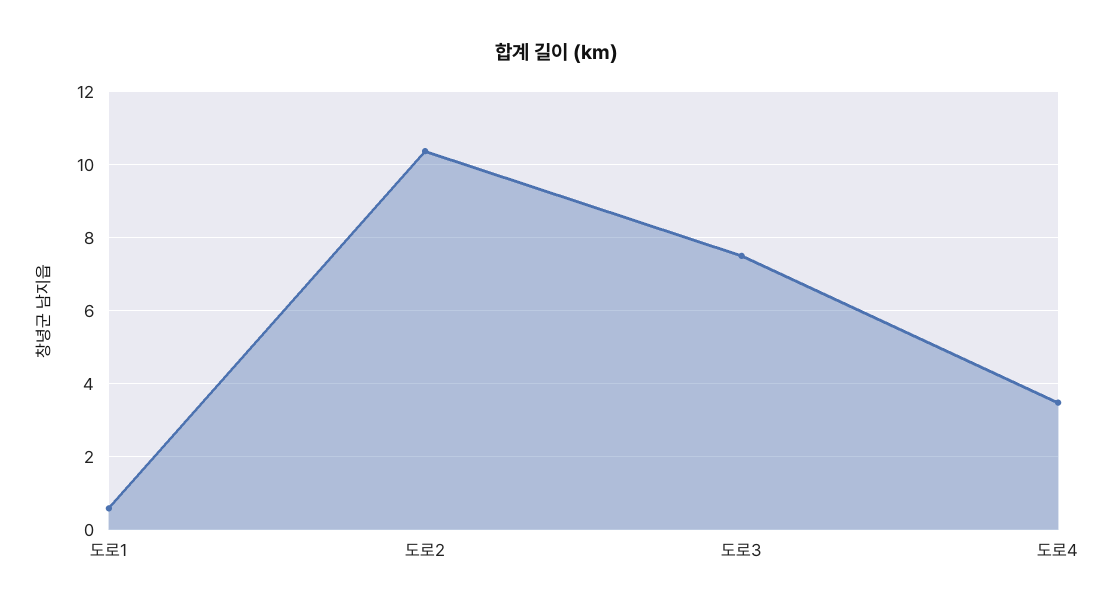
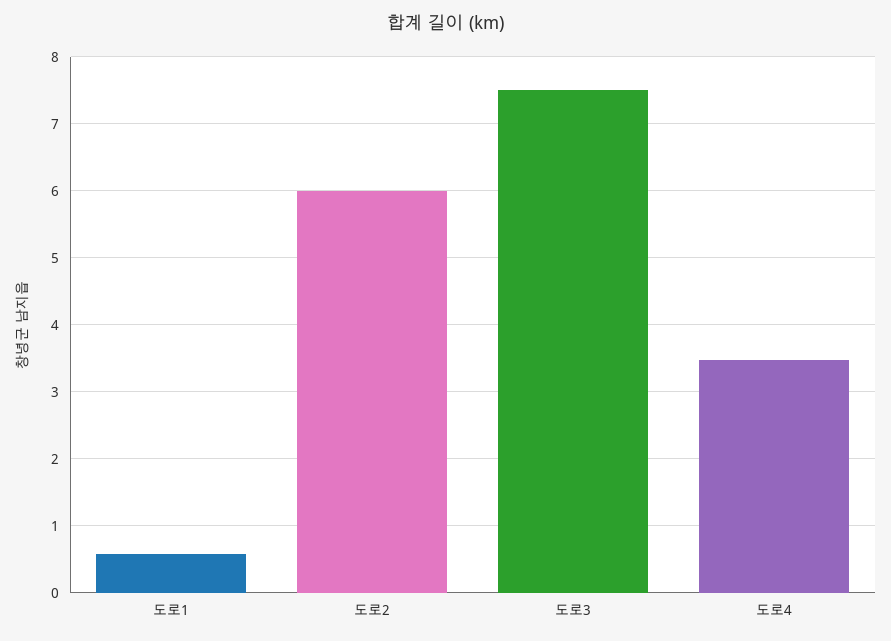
도로2: 10.4 -> 6

